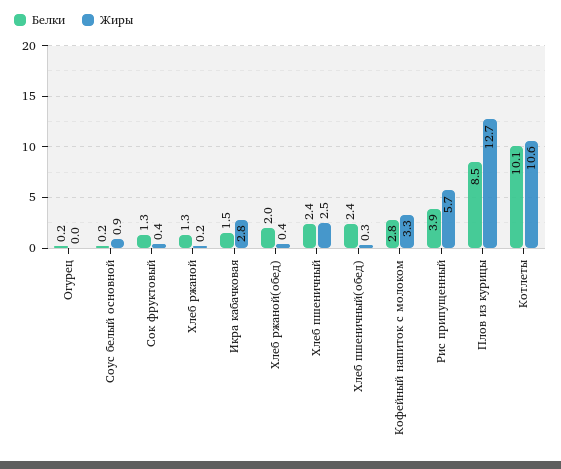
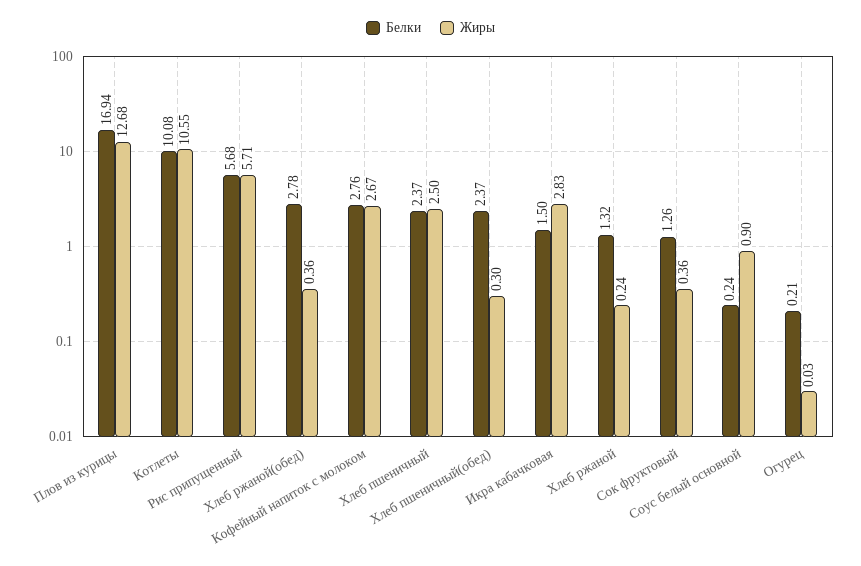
Белки, Хлеб ржаной(обед): 2 -> 2.78
Жиры, Кофейный напиток с молоком: 3.3 -> 2.67
Белки, Рис припущенный: 3.9 -> 5.68
Белки, Плов из курицы: 8.5 -> 16.94

